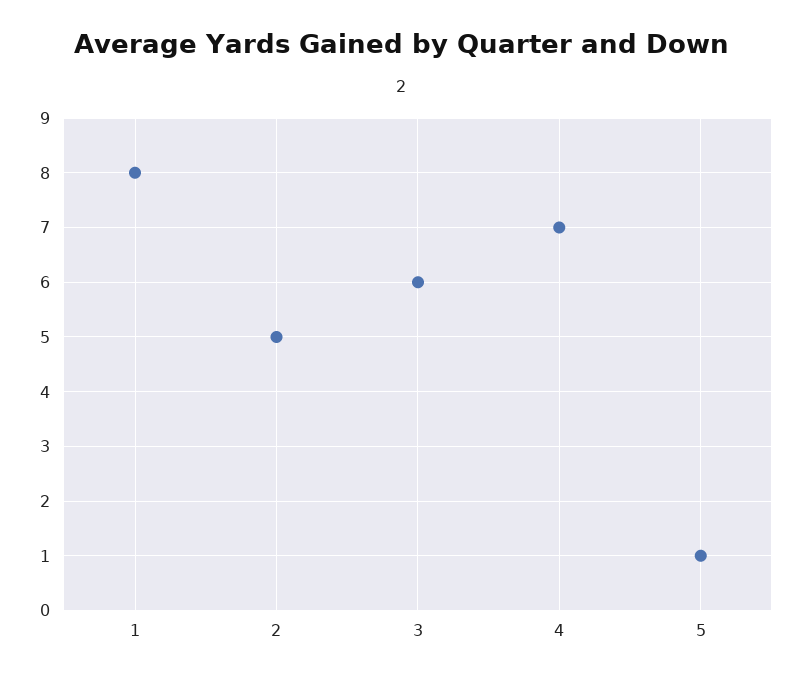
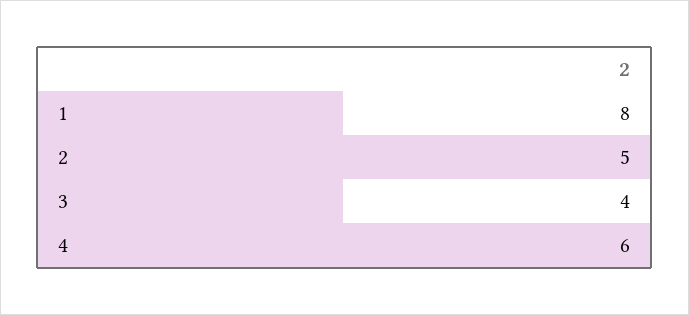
3: 6 -> 4
4: 7 -> 6
5: 1 -> none

